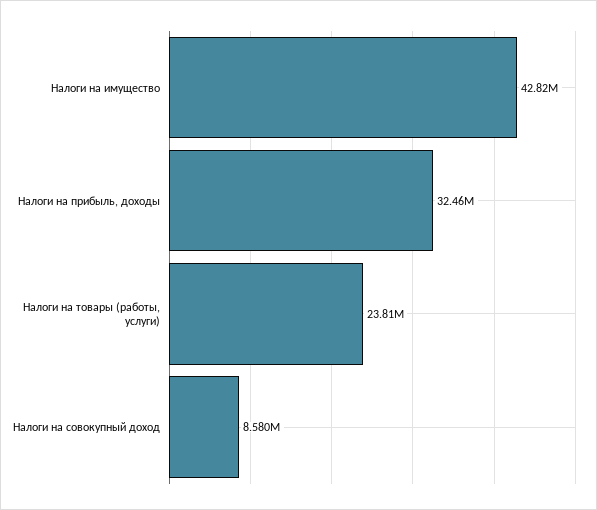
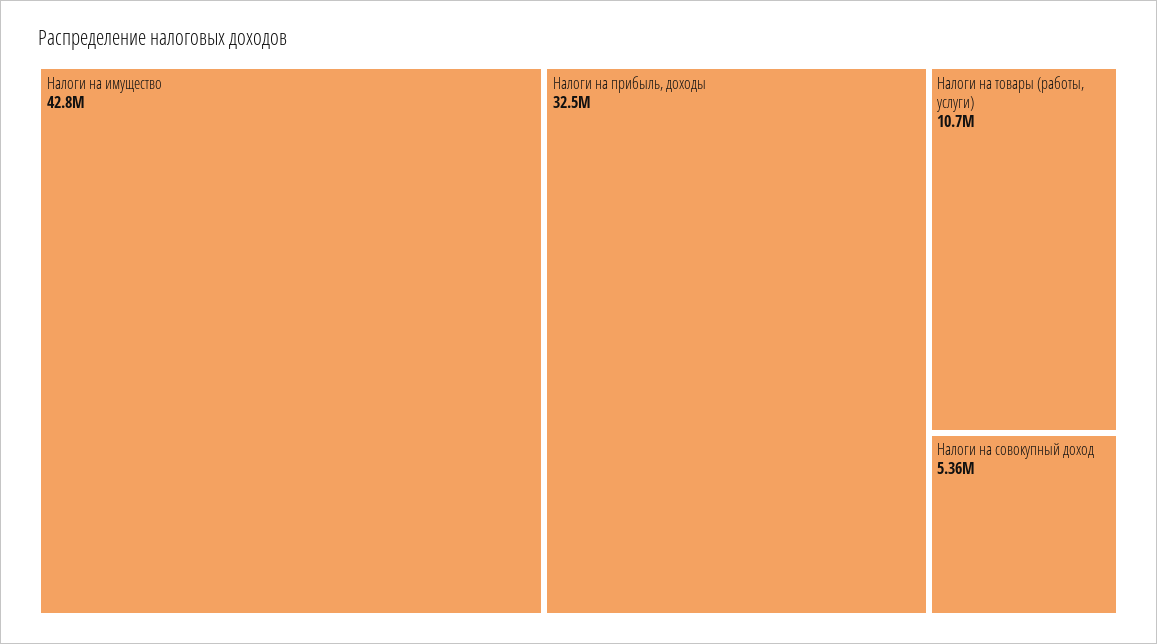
Налоги на товары (работы, услуги): 23810000 -> 10700000
Налоги на совокупный доход: 8580000 -> 5360000

